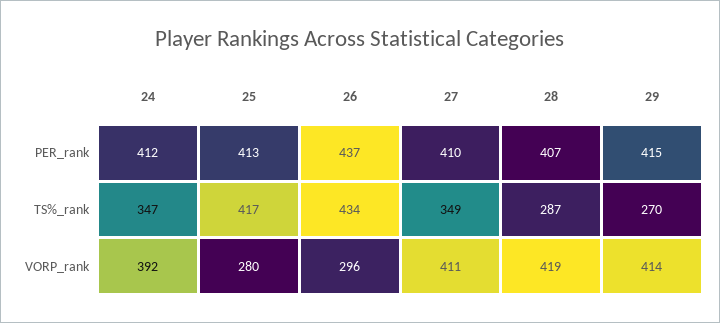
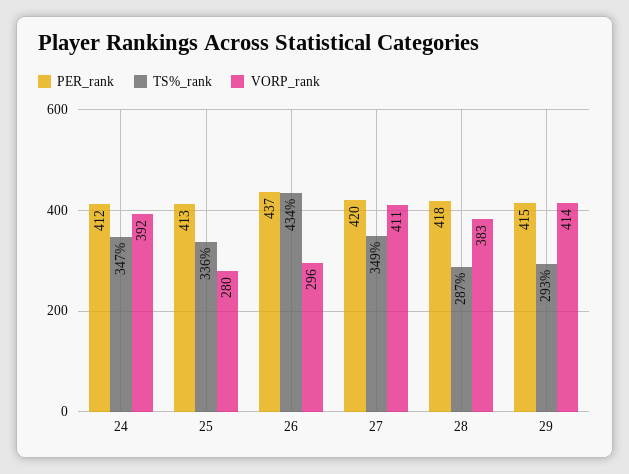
PER_rank, 27: 410 -> 420
PER_rank, 28: 407 -> 418
TS%_rank, 25: 417 -> 336
TS%_rank, 29: 270 -> 293
VORP_rank, 28: 419 -> 383

